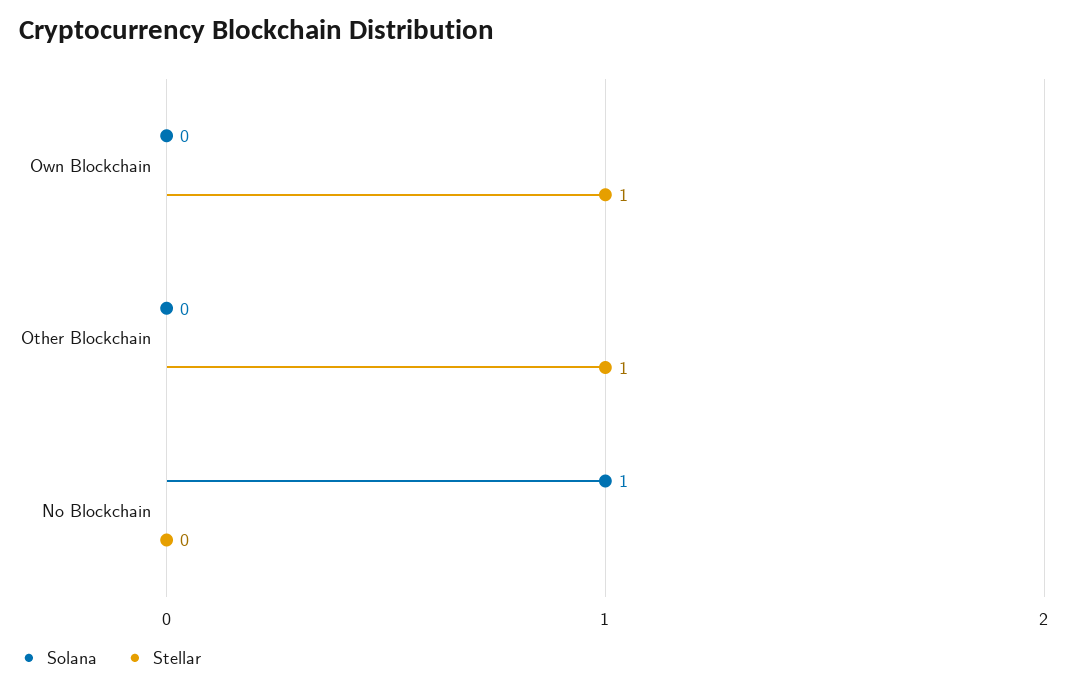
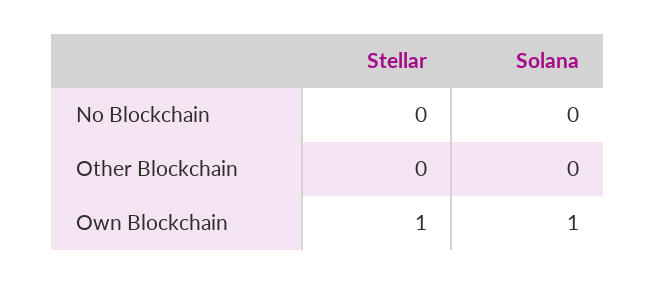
Solana, Own Blockchain: 0 -> 1
Stellar, Other Blockchain: 1 -> 0
Solana, No Blockchain: 1 -> 0

